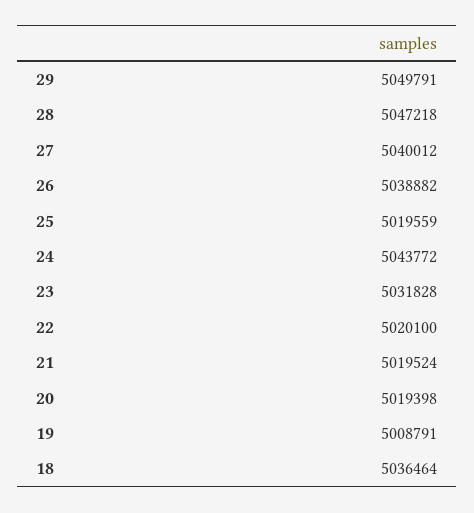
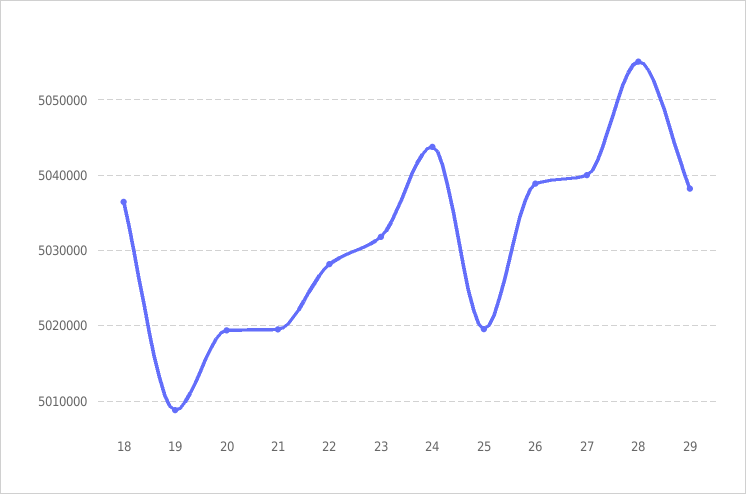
29: 5049791 -> 5038000
28: 5047218 -> 5055000
22: 5020100 -> 5028000

